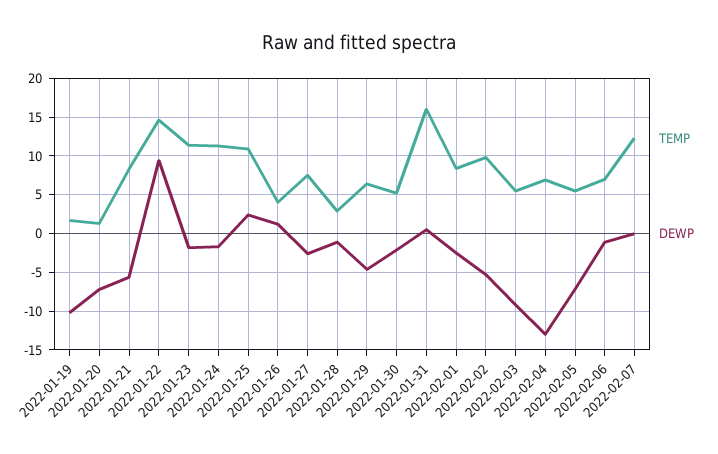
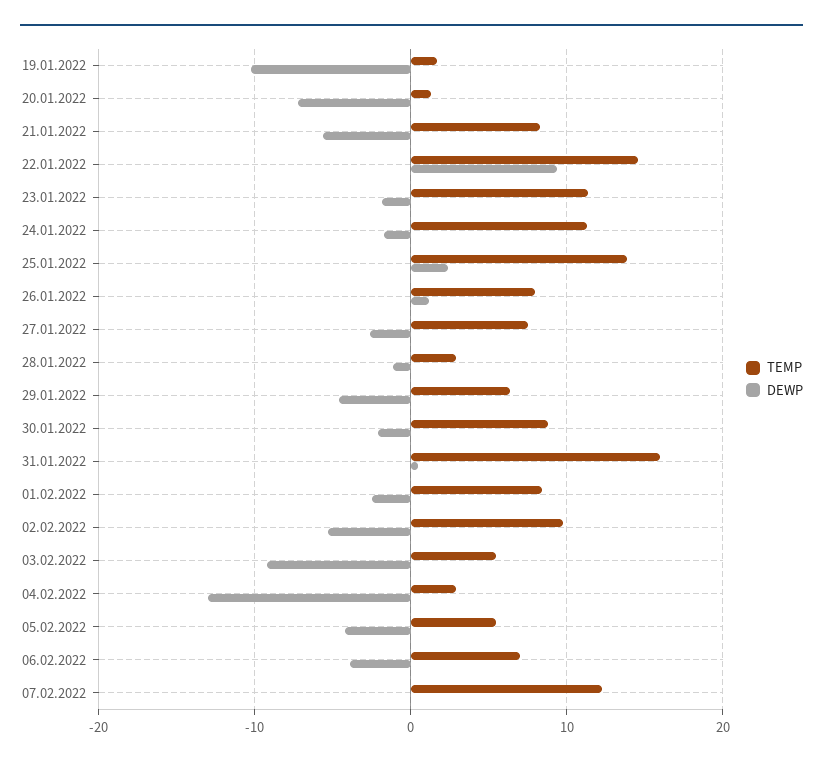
TEMP, 2022-01-25: 11 -> 14
TEMP, 2022-01-26: 4 -> 8
TEMP, 2022-01-30: 5 -> 9
TEMP, 2022-02-04: 7 -> 3
DEWP, 2022-02-05: -7 -> -4
DEWP, 2022-02-06: -1 -> -4

